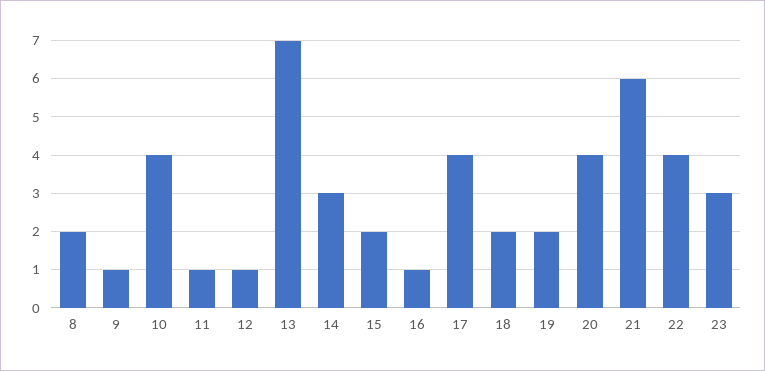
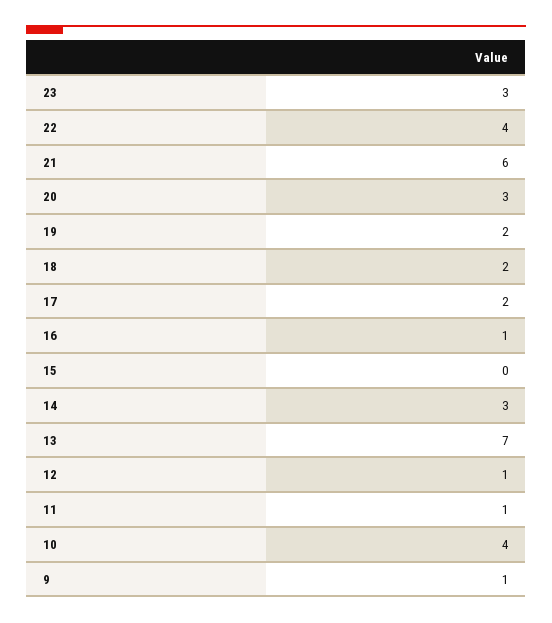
8: 2 -> none
15: 2 -> 0
17: 4 -> 2
20: 4 -> 3

